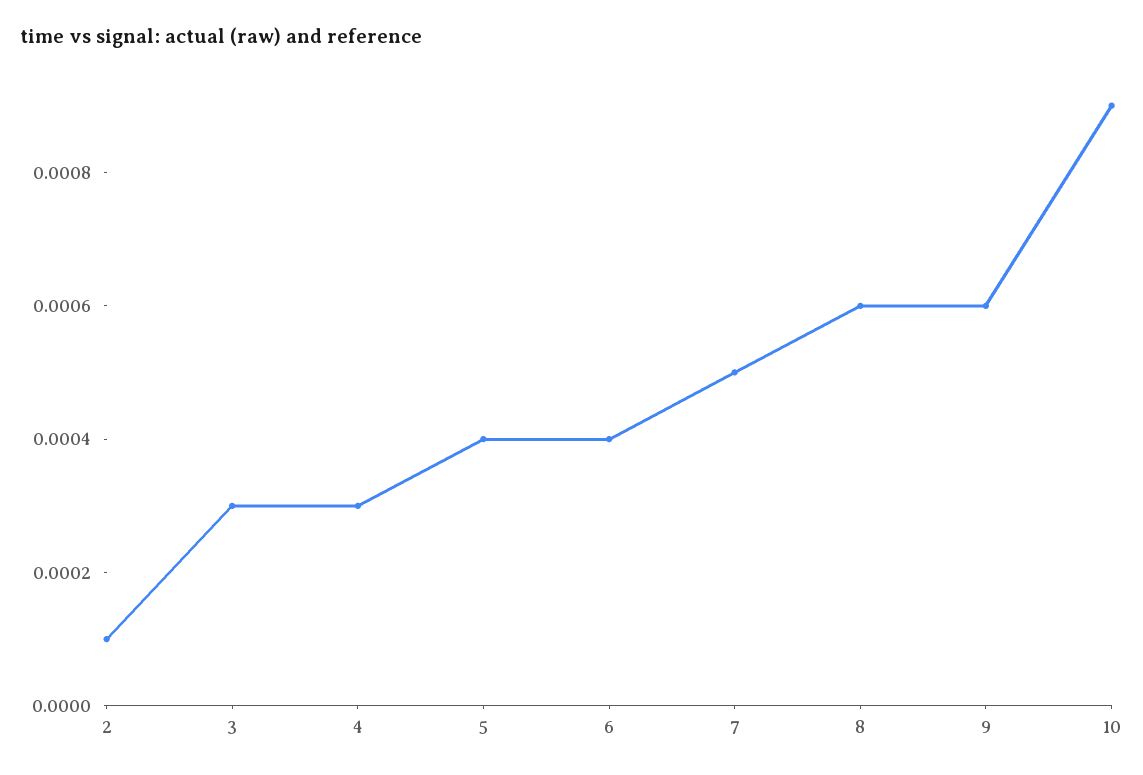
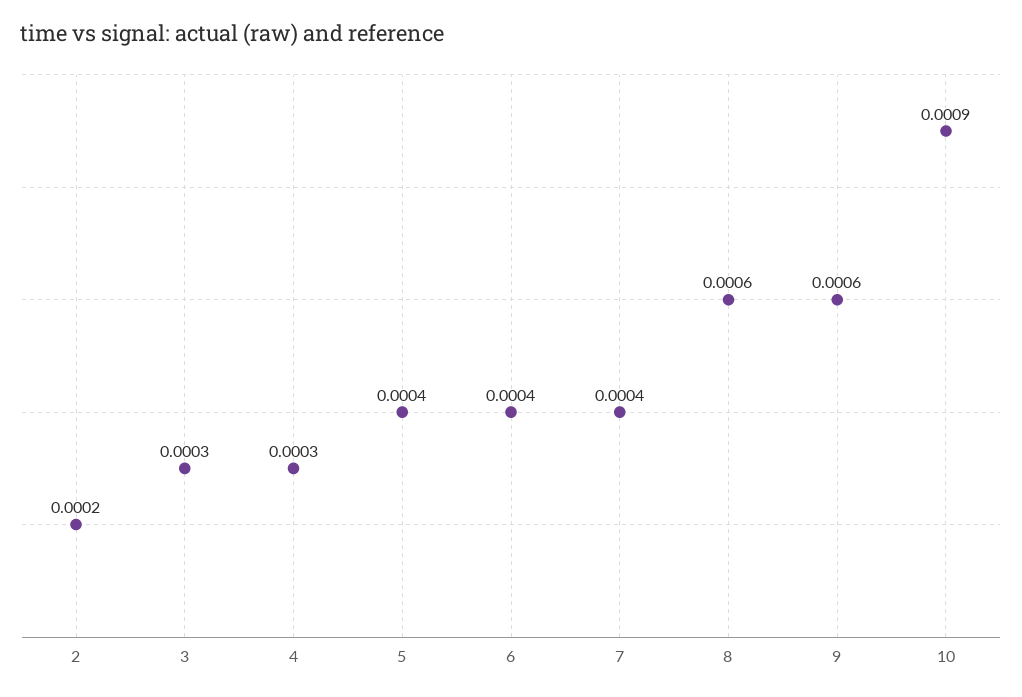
2: 0.0001 -> 0.0002
7: 0.0005 -> 0.0004

